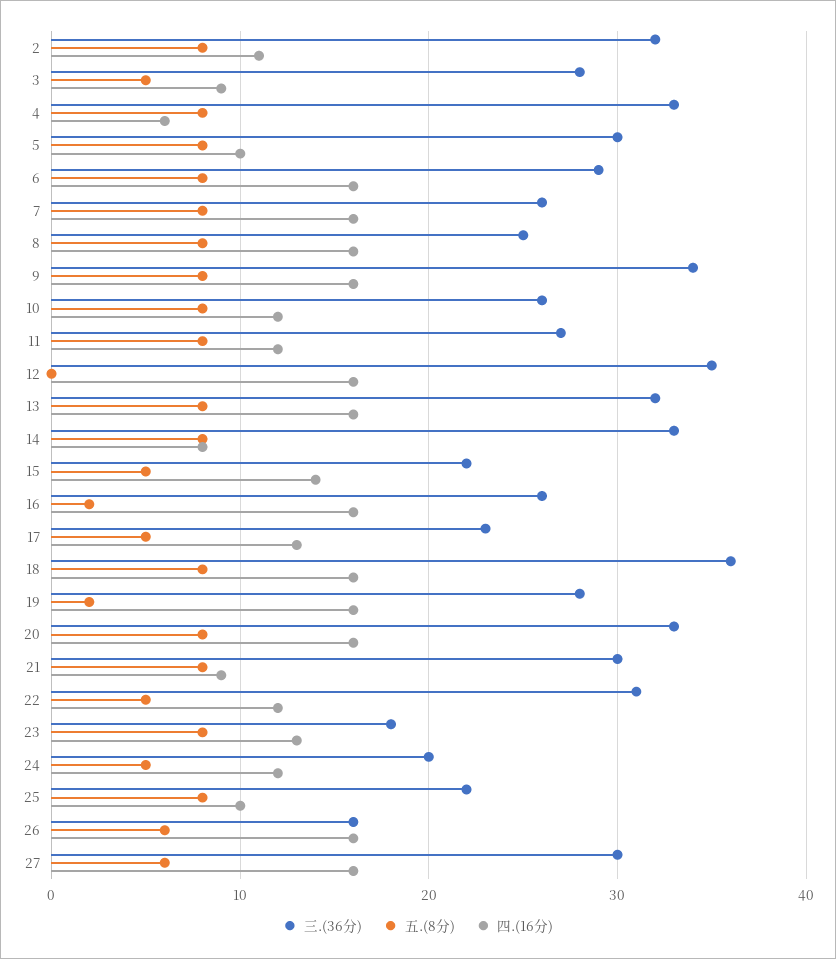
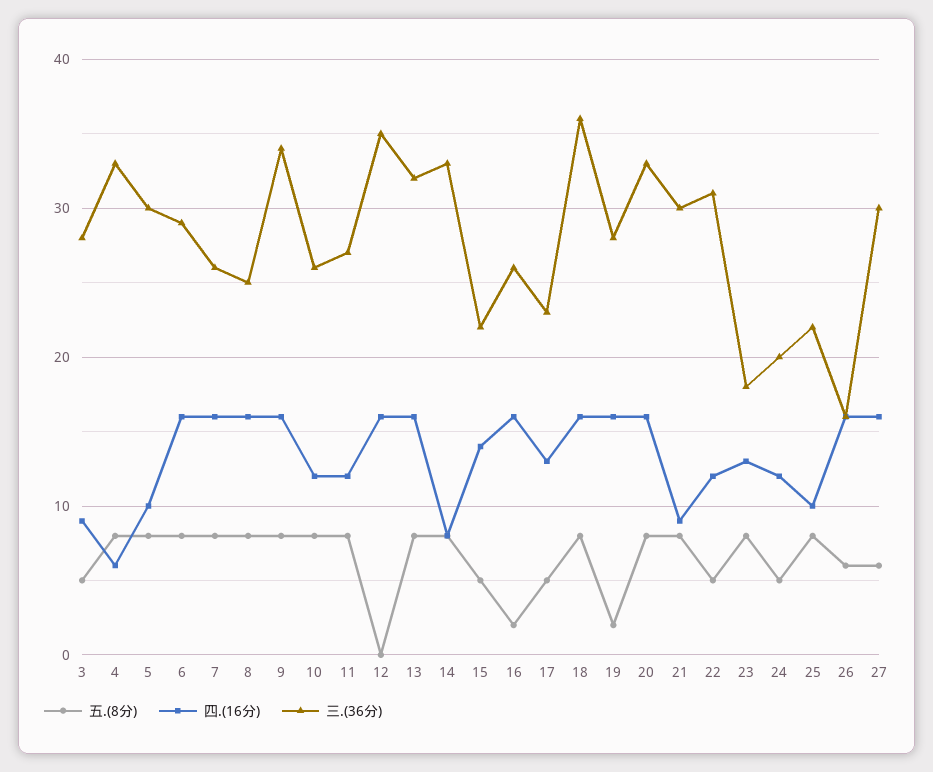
三.(36分), 2: 32 -> none
五.(8分), 2: 8 -> none
四.(16分), 2: 11 -> none

